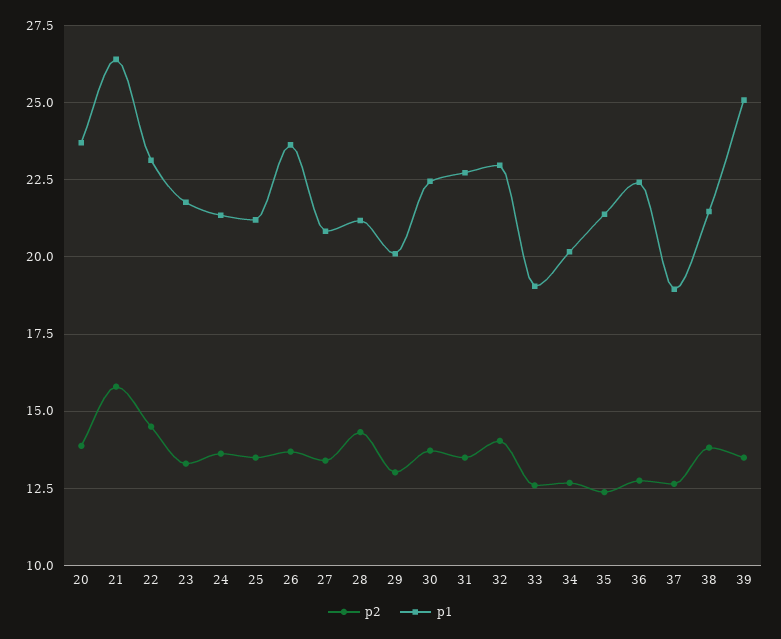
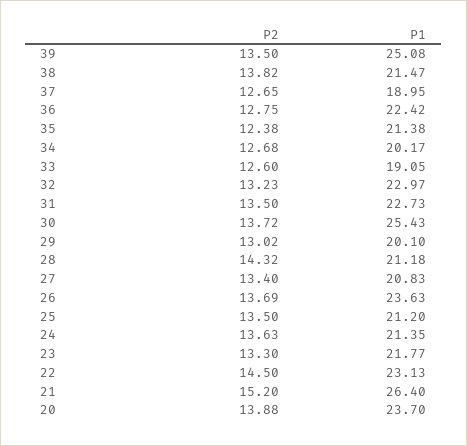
p2, 21: 15.75 -> 15.2
p1, 30: 22.5 -> 25.43
p2, 32: 14 -> 13.23

